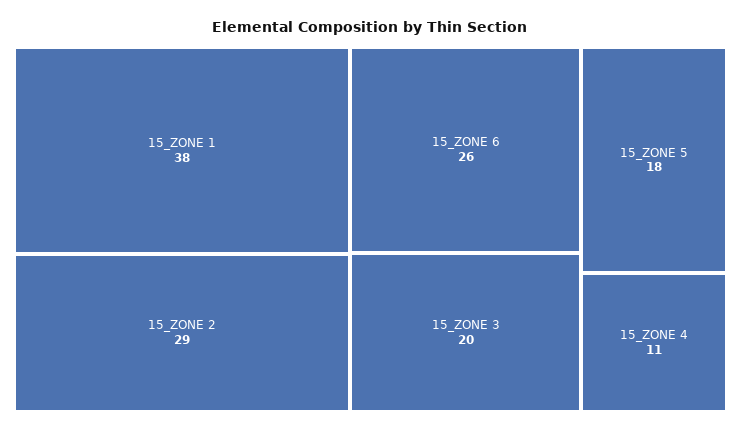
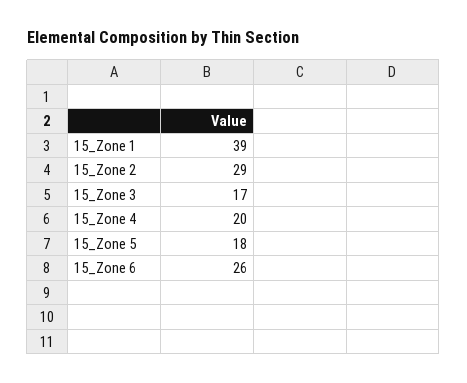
15_ZONE 1: 38 -> 39
15_ZONE 3: 20 -> 17
15_ZONE 4: 11 -> 20

